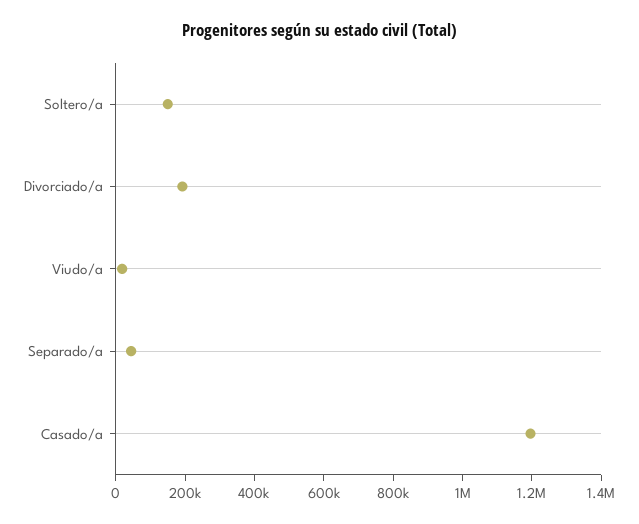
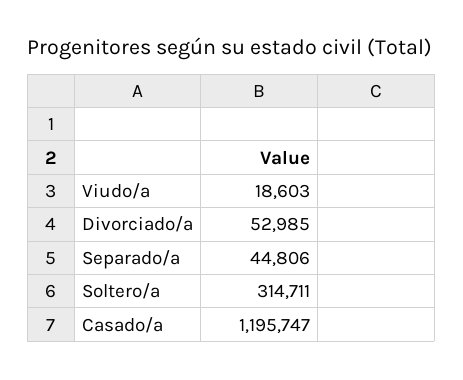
Soltero/a: 150000 -> 314711
Divorciado/a: 200000 -> 52985

